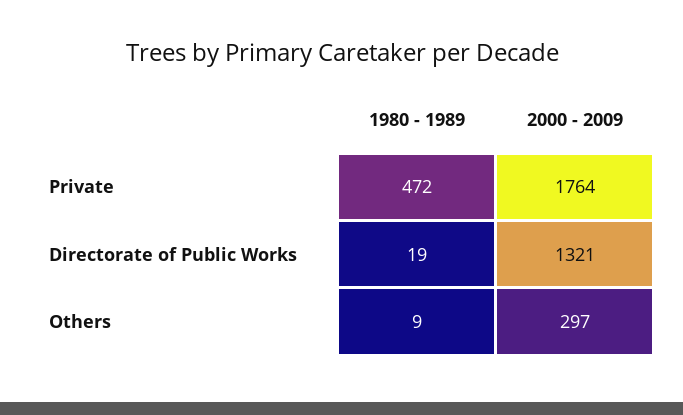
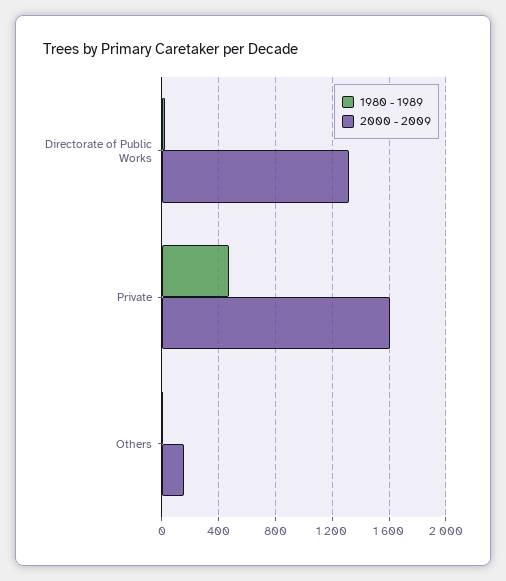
2000 - 2009, Private: 1764 -> 1600
2000 - 2009, Others: 297 -> 150

